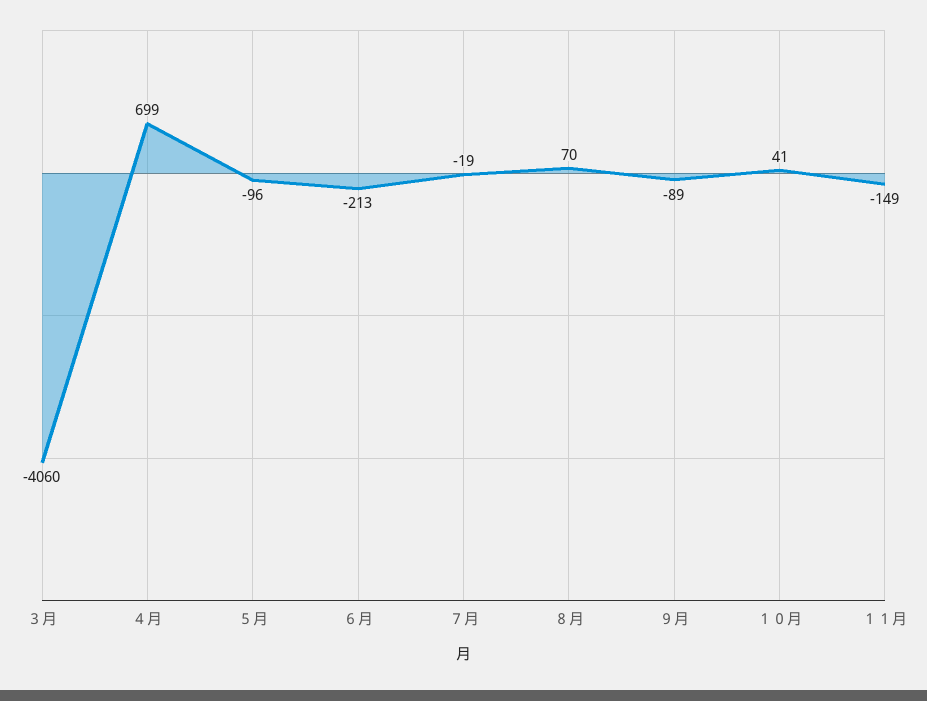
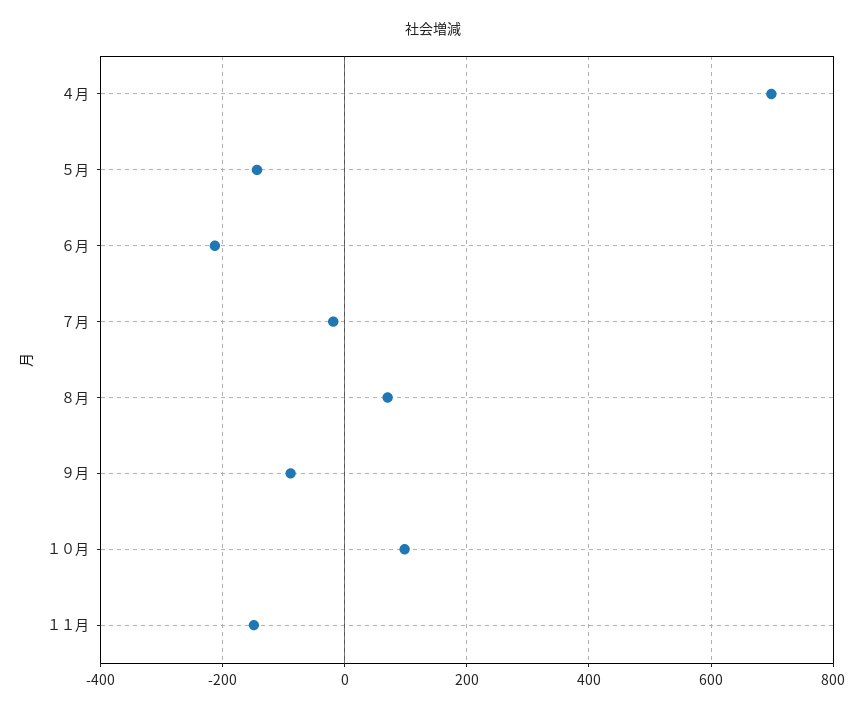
３月: -4060 -> none
５月: -96 -> -140
１０月: 41 -> 100

